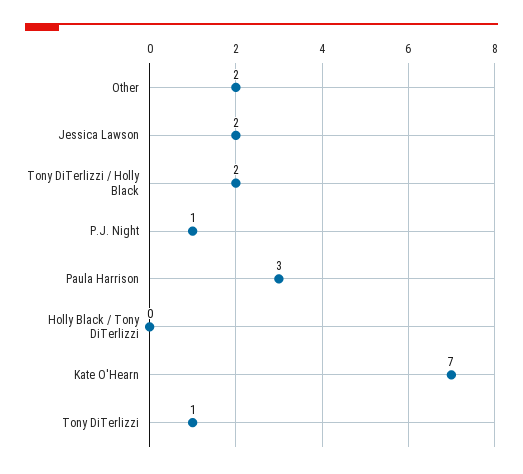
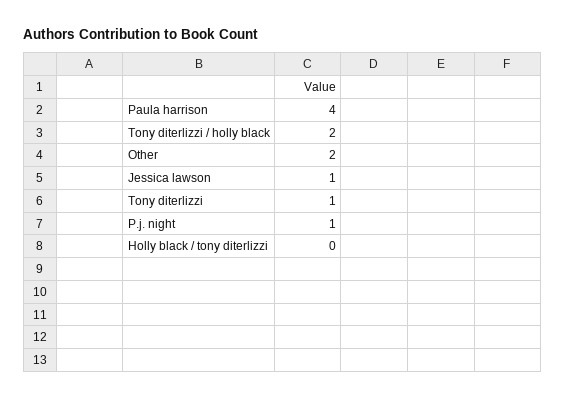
Jessica Lawson: 2 -> 1
Paula Harrison: 3 -> 4
Kate O'Hearn: 7 -> none

